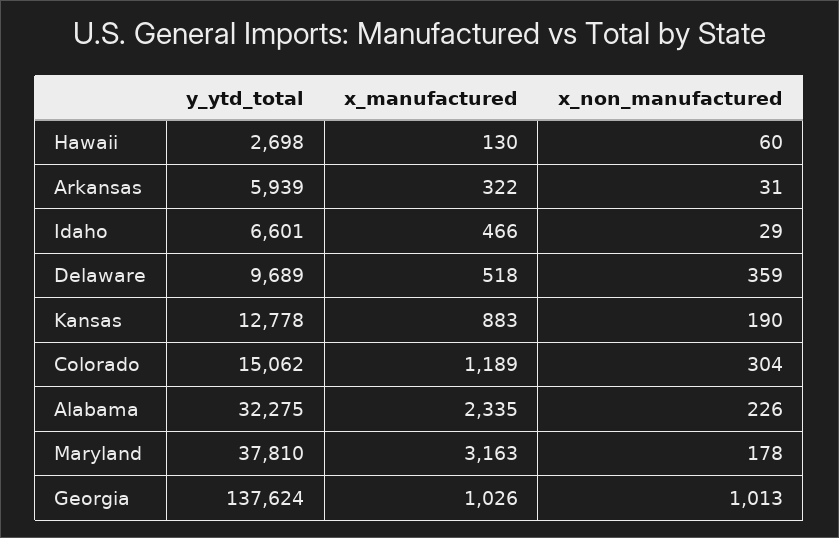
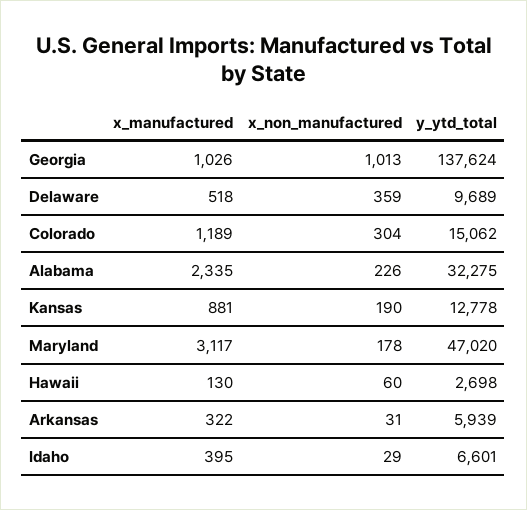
x_manufactured, Idaho: 466 -> 395
x_manufactured, Kansas: 883 -> 881
y_ytd_total, Maryland: 37810 -> 47020
x_manufactured, Maryland: 3163 -> 3117

